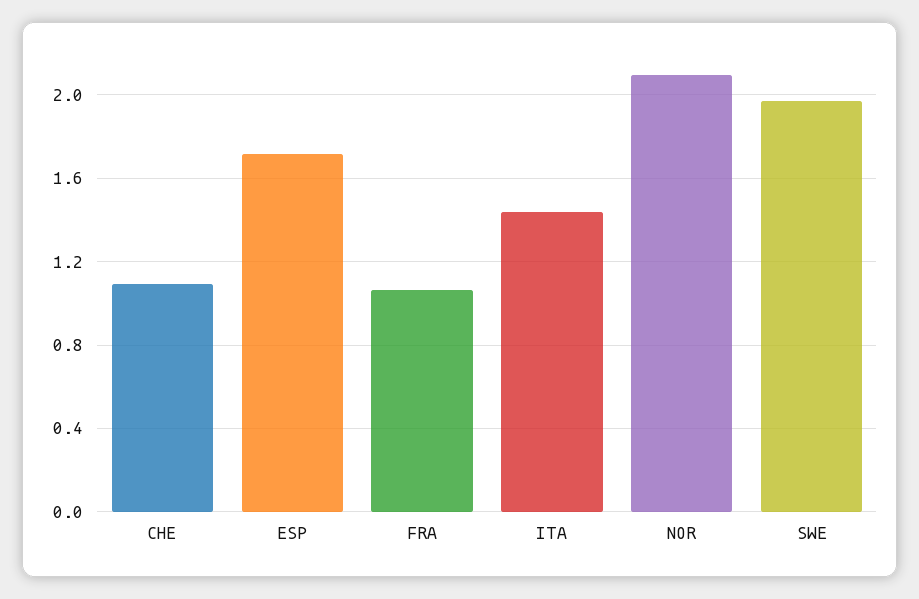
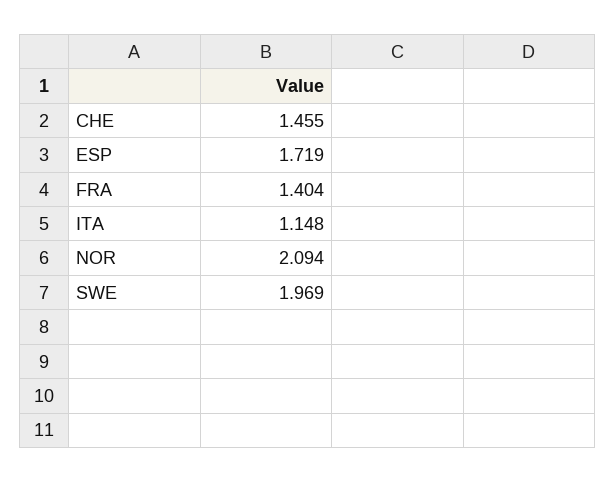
CHE: 1.1 -> 1.455
FRA: 1.05 -> 1.404
ITA: 1.45 -> 1.148

